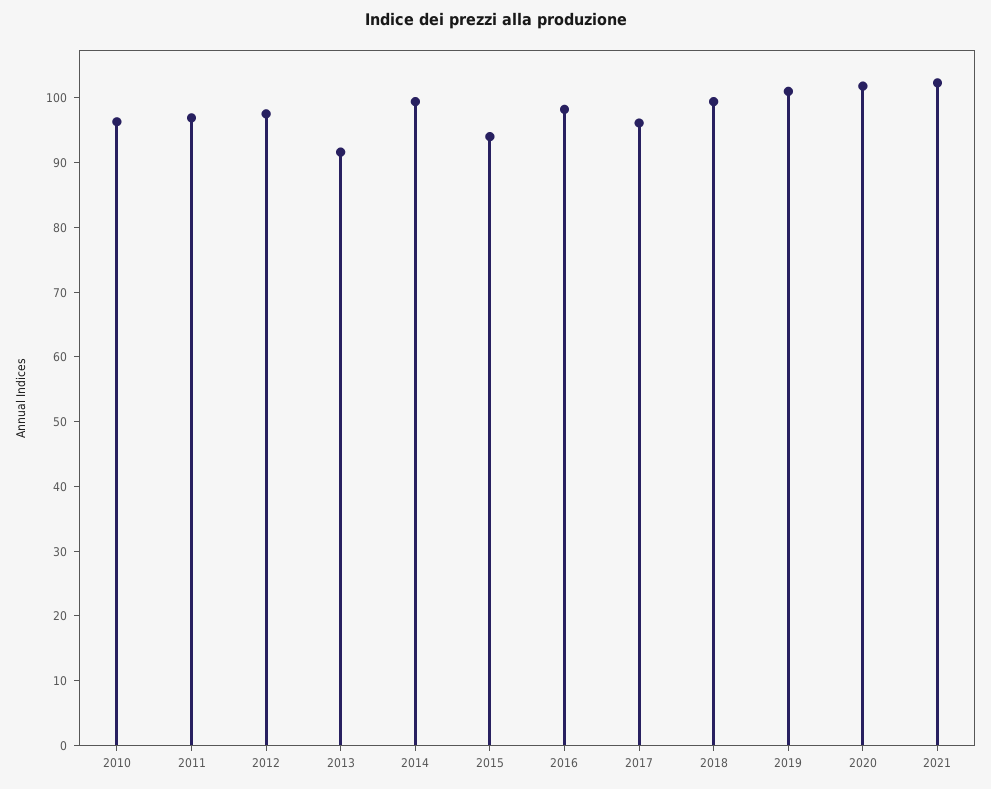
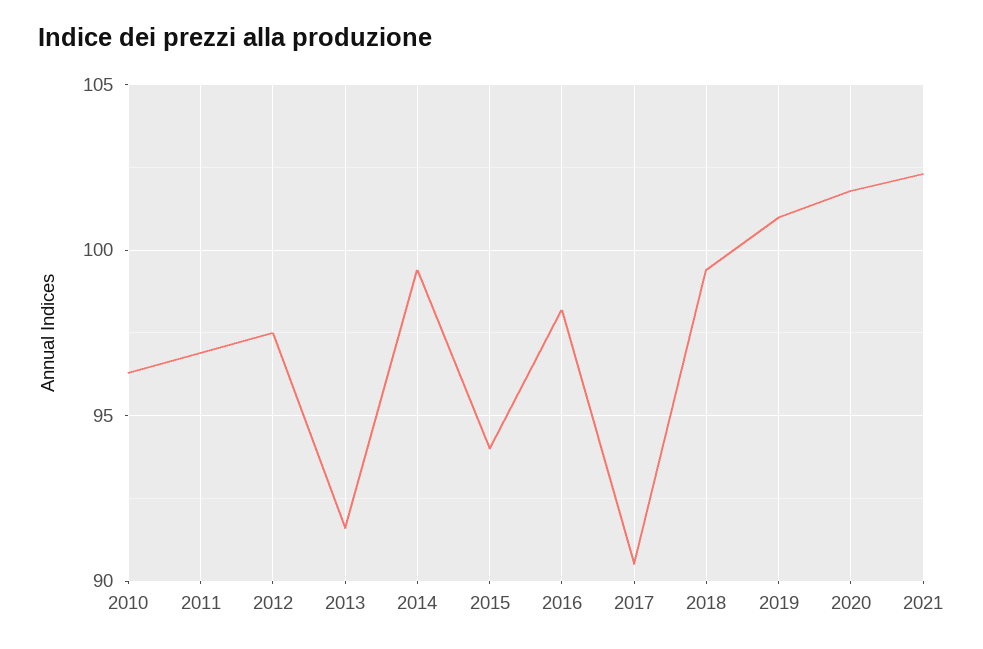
2017: 96 -> 90.5

